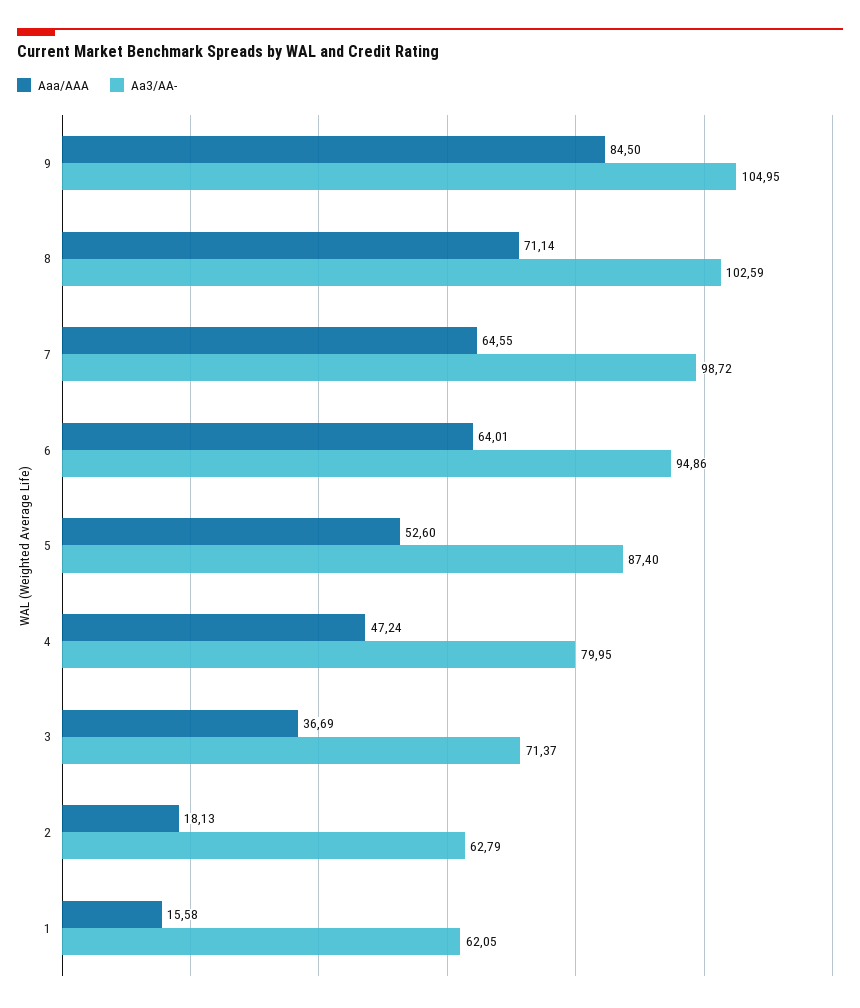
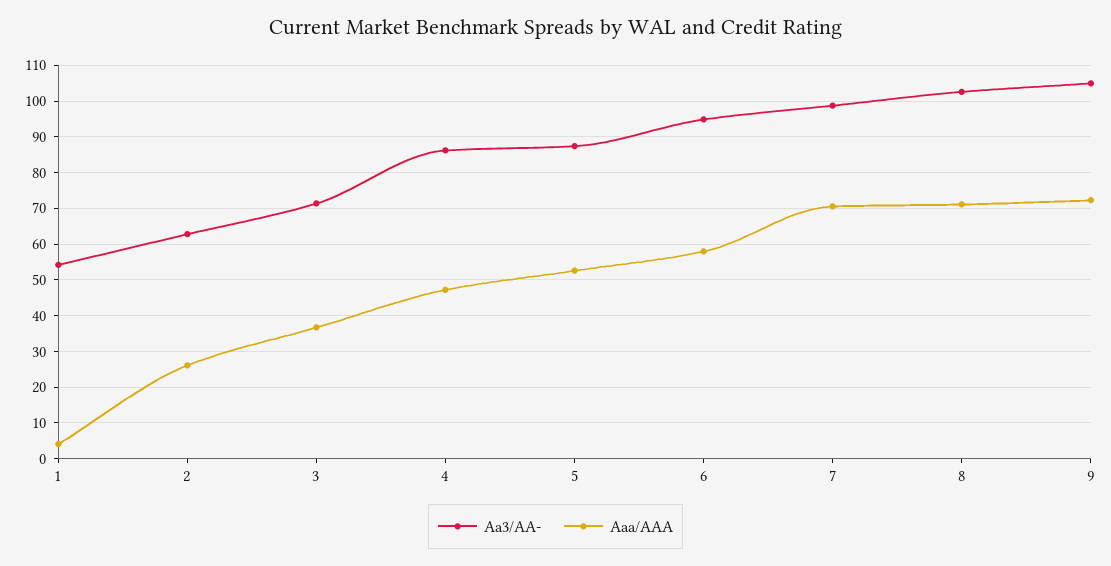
Aaa/AAA, 9: 84.5 -> 72
Aaa/AAA, 7: 64.55 -> 70
Aaa/AAA, 6: 64.01 -> 58
Aa3/AA-, 4: 79.95 -> 86
Aaa/AAA, 2: 18.13 -> 26
Aaa/AAA, 1: 15.58 -> 4
Aa3/AA-, 1: 62.05 -> 54

